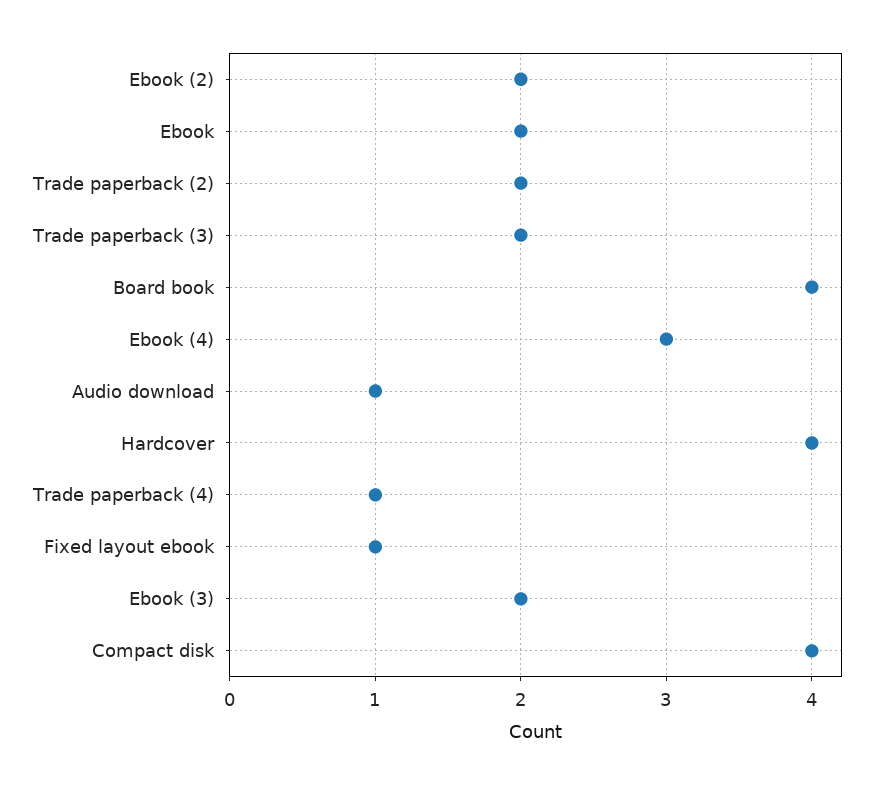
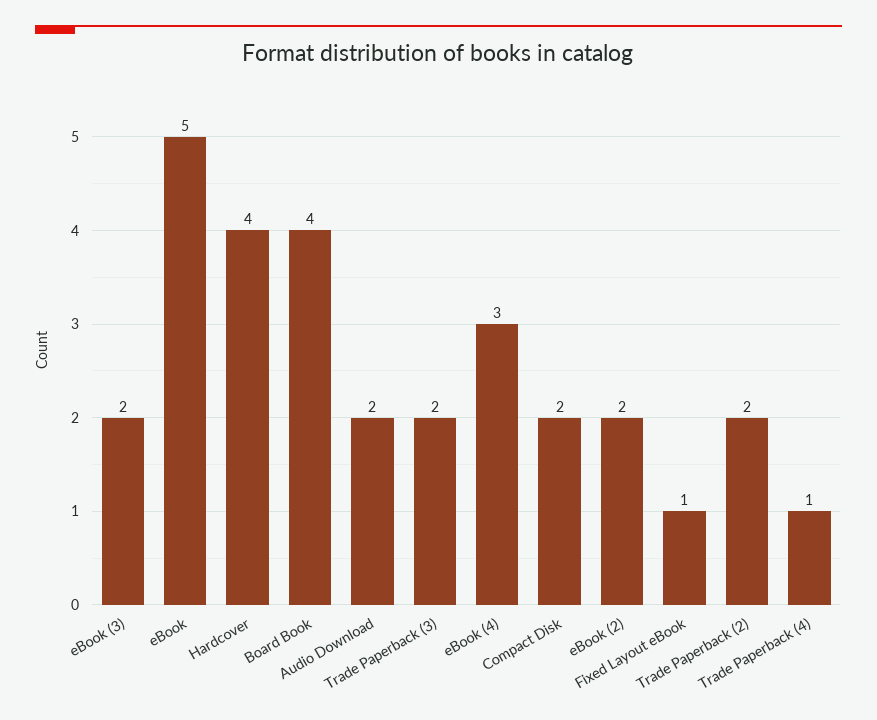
Ebook: 2 -> 5
Audio download: 1 -> 2
Compact disk: 4 -> 2

